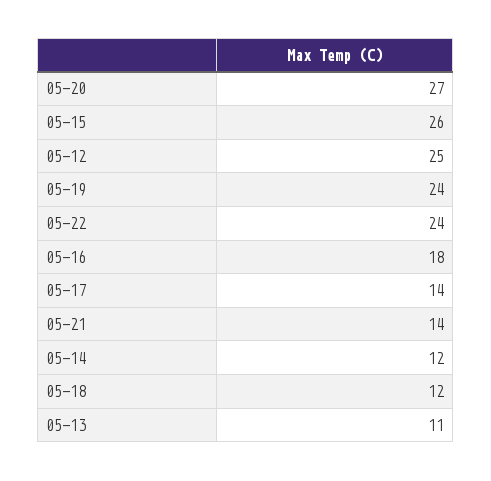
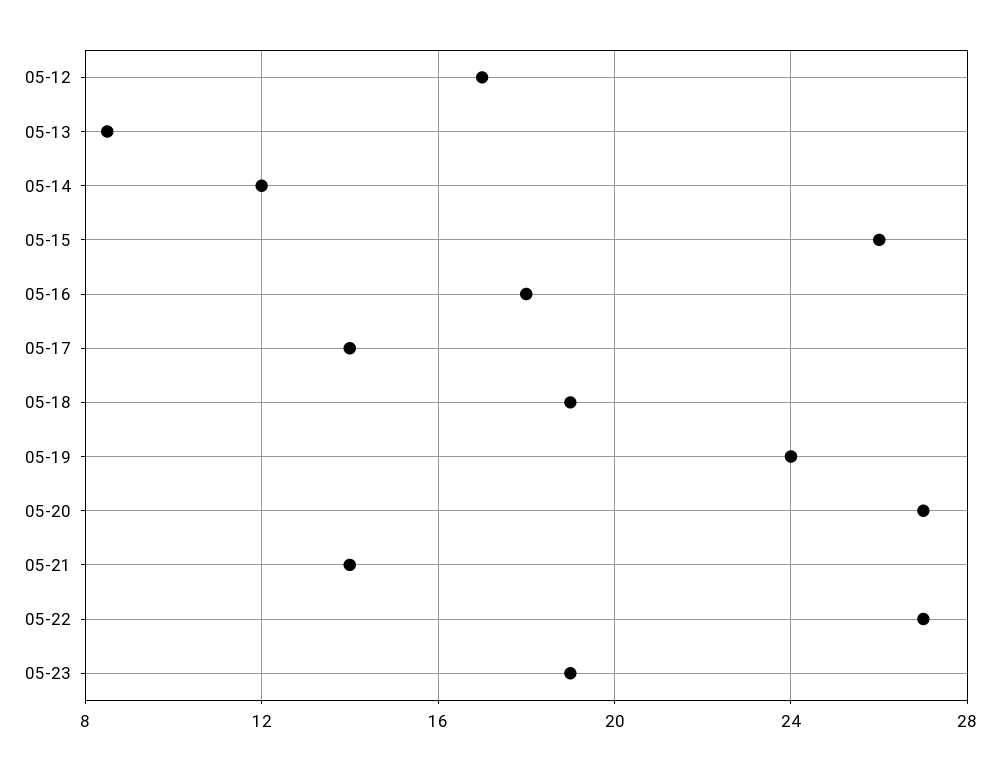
05-12: 25 -> 17
05-22: 24 -> 27
05-18: 12 -> 19
05-13: 11 -> 8.5
05-23: none -> 19

